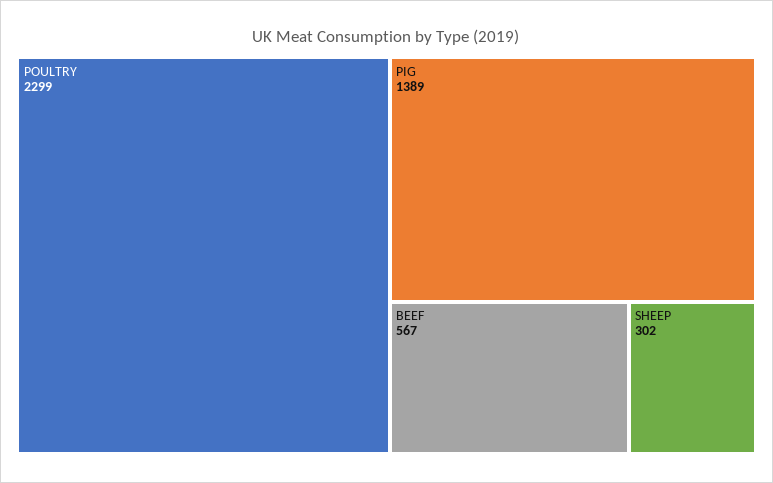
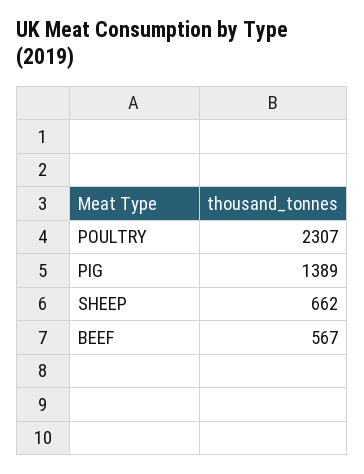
POULTRY: 2299 -> 2307
SHEEP: 302 -> 662

